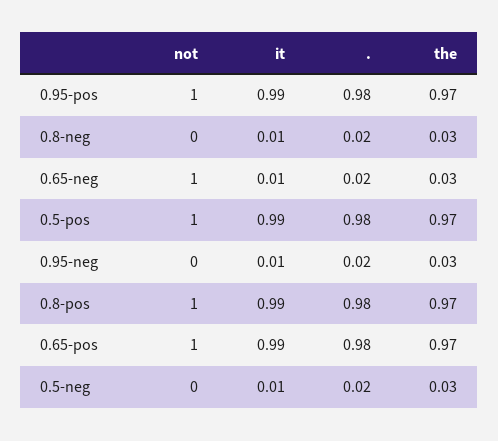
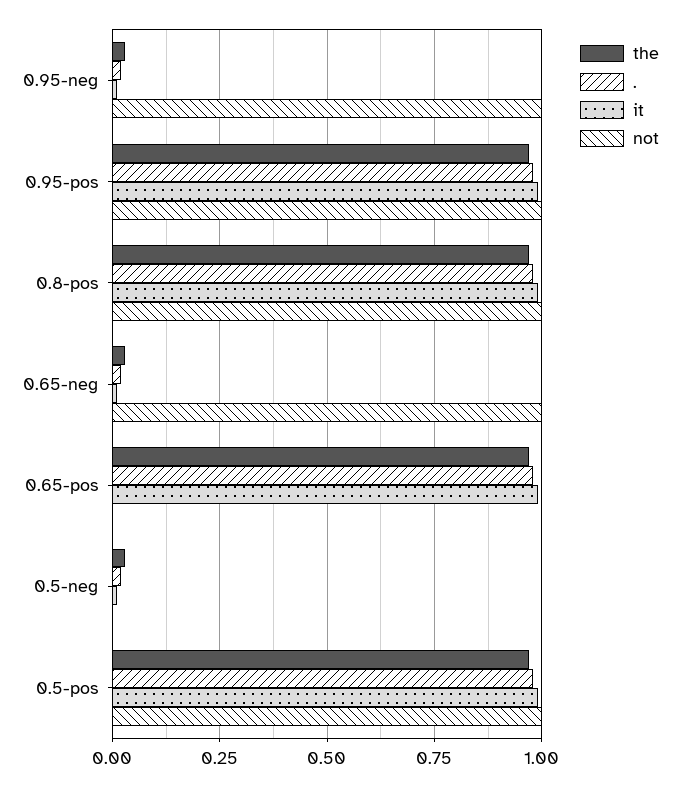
not, 0.8-neg: 0 -> none
it, 0.8-neg: 0.01 -> none
., 0.8-neg: 0.02 -> none
the, 0.8-neg: 0.03 -> none
not, 0.95-neg: 0 -> 1
not, 0.65-pos: 1 -> 0

